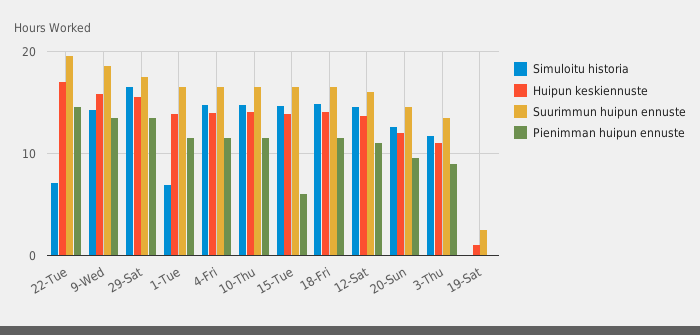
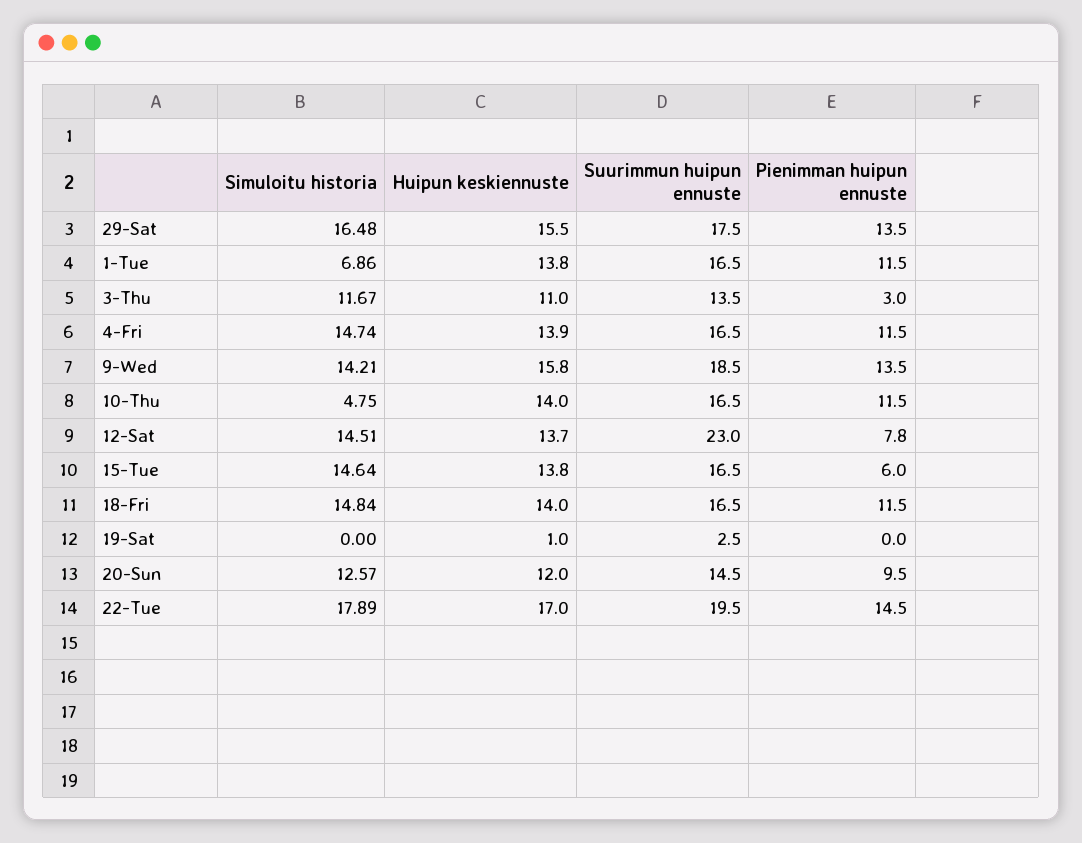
Simuloitu historia, 22-Tue: 7 -> 17.89
Simuloitu historia, 10-Thu: 15 -> 4.75
Suurimmun huipun ennuste, 12-Sat: 16 -> 23
Pienimman huipun ennuste, 12-Sat: 11 -> 7.8
Pienimman huipun ennuste, 3-Thu: 9 -> 3

